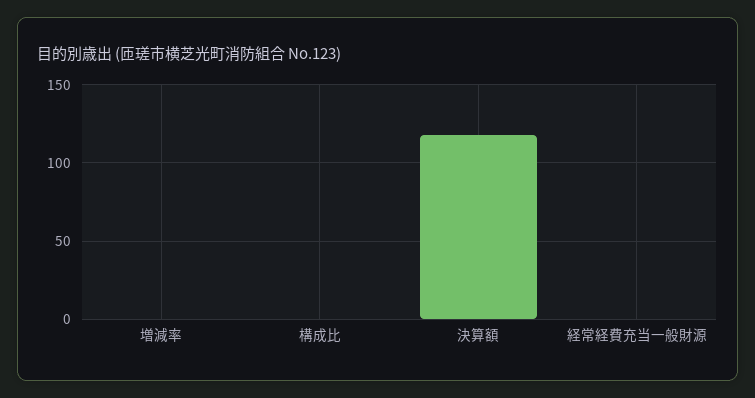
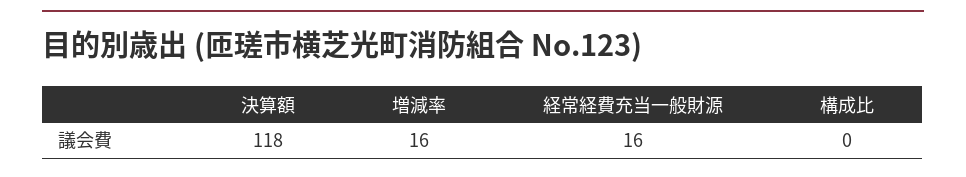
増減率: 0 -> 16
経常経費充当一般財源: 0 -> 16

